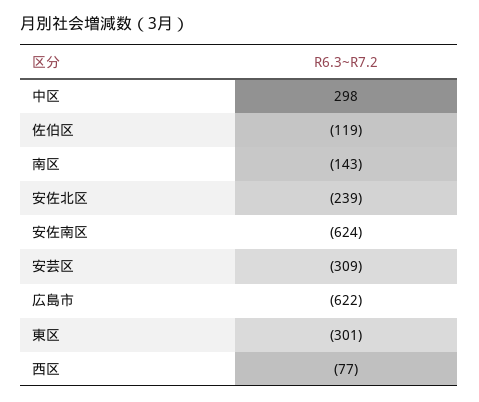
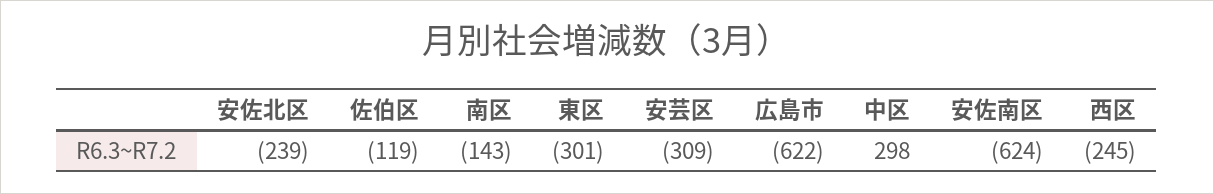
西区: -77 -> -245

